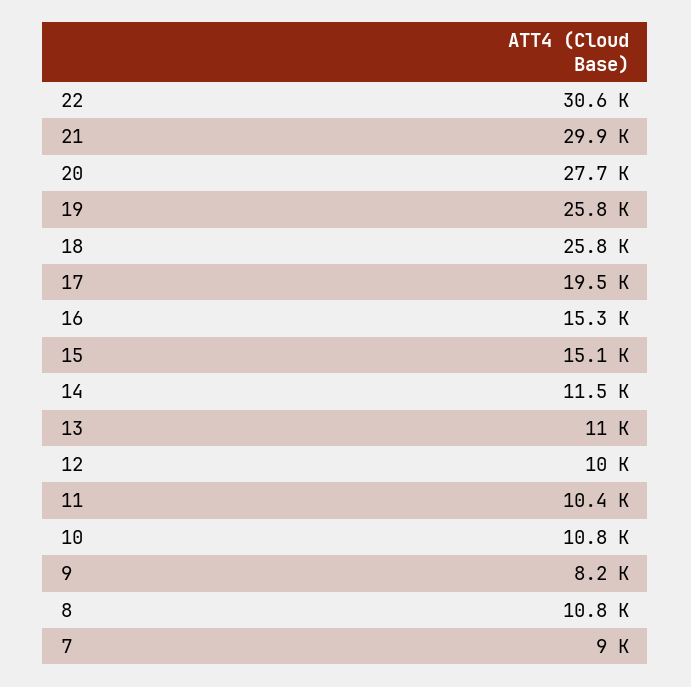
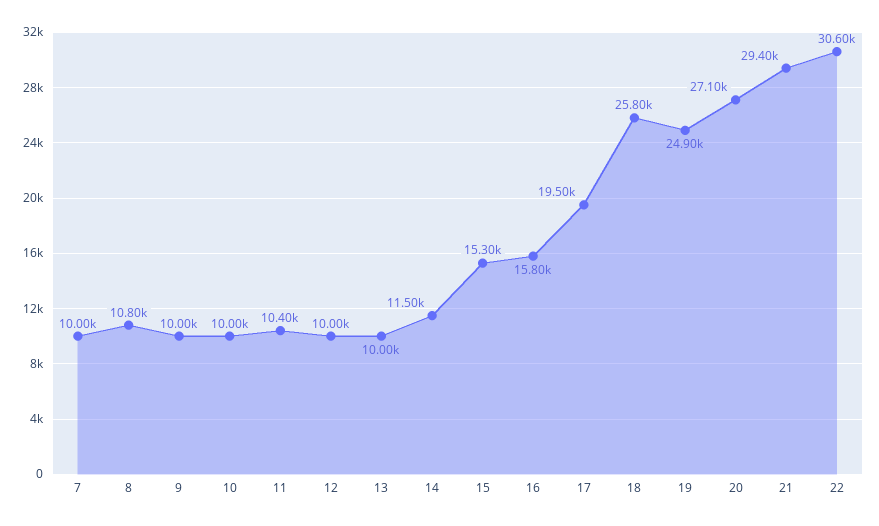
21: 29900 -> 29400
20: 27700 -> 27100
19: 25800 -> 24900
16: 15300 -> 15800
15: 15100 -> 15300
13: 11000 -> 10000
10: 10800 -> 10000
9: 8200 -> 10000
7: 9000 -> 10000

